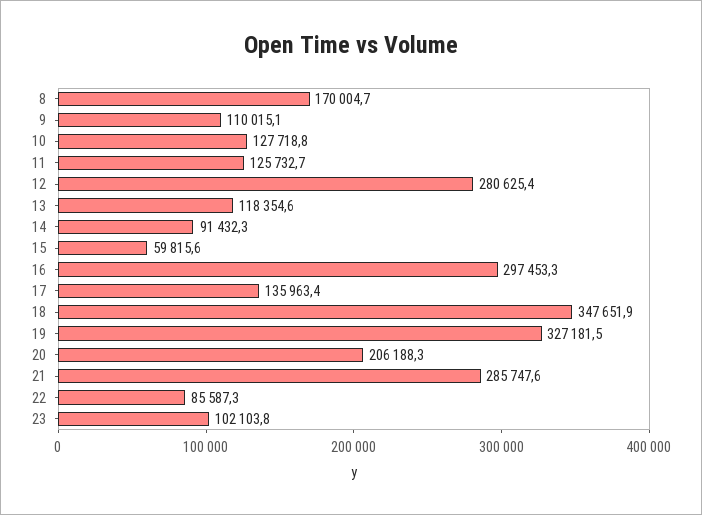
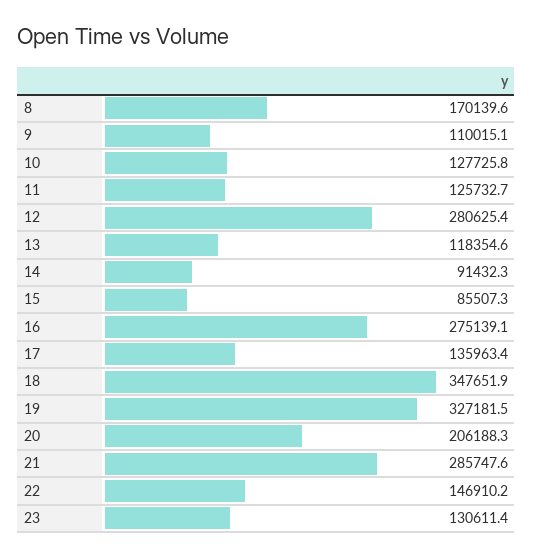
8: 170004.7 -> 170139.6
10: 127718.8 -> 127725.8
15: 59815.6 -> 85507.3
16: 297453.3 -> 275139.1
22: 85587.3 -> 146910.2
23: 102103.8 -> 130611.4

